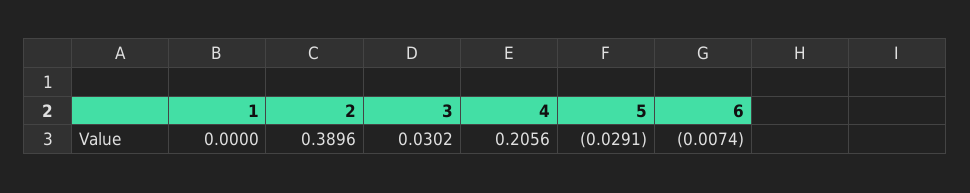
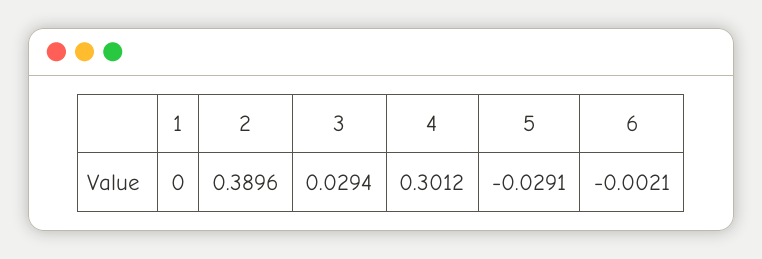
3: 0.0302 -> 0.0294
4: 0.2056 -> 0.3012
6: -0.0074 -> -0.0021

